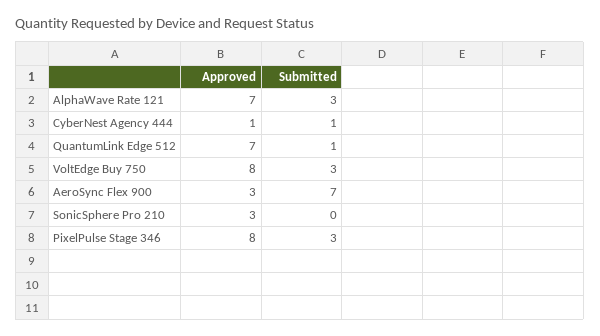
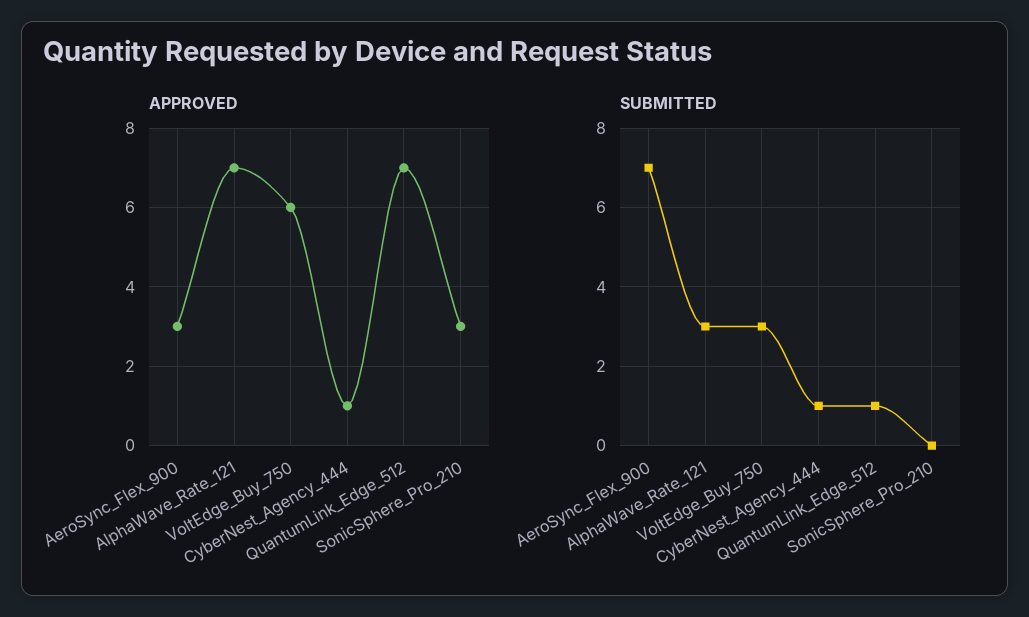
Approved, VoltEdge Buy 750: 8 -> 6
Approved, PixelPulse Stage 346: 8 -> none
Submitted, PixelPulse Stage 346: 3 -> none

